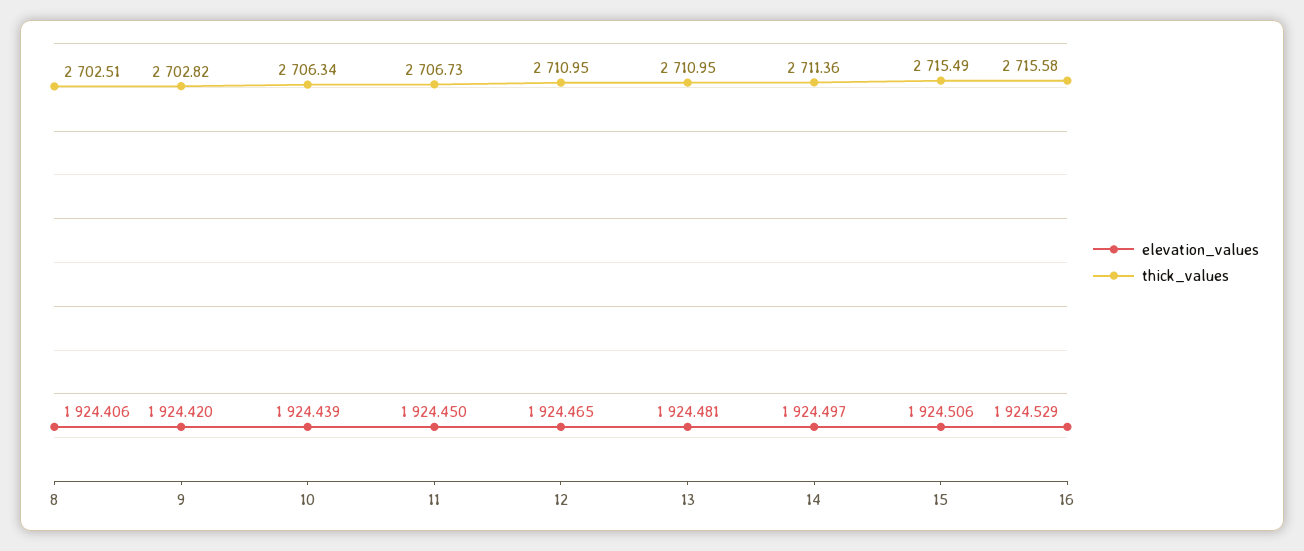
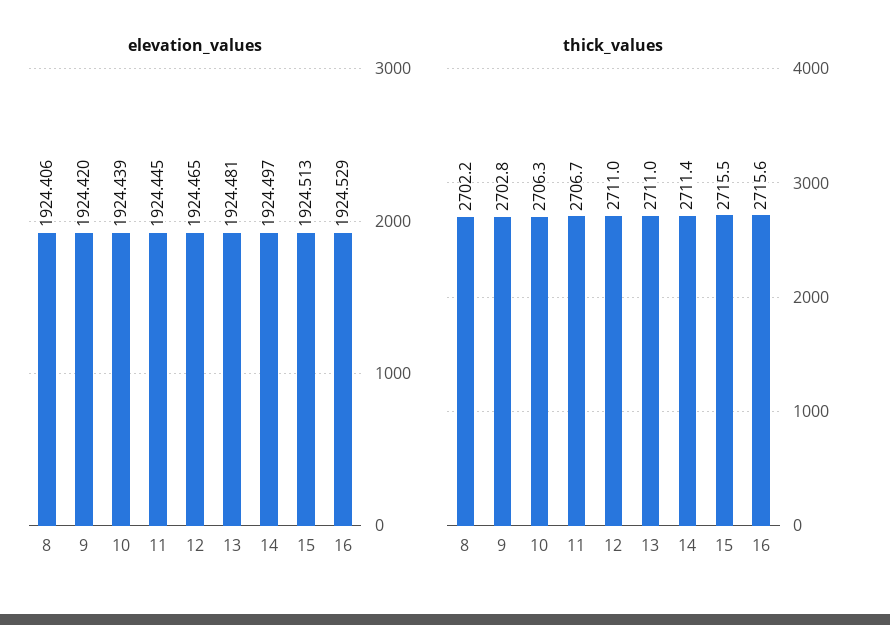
thick_values, 8: 2702.51 -> 2702.2
elevation_values, 11: 1924.45 -> 1924.445
elevation_values, 15: 1924.506 -> 1924.513

